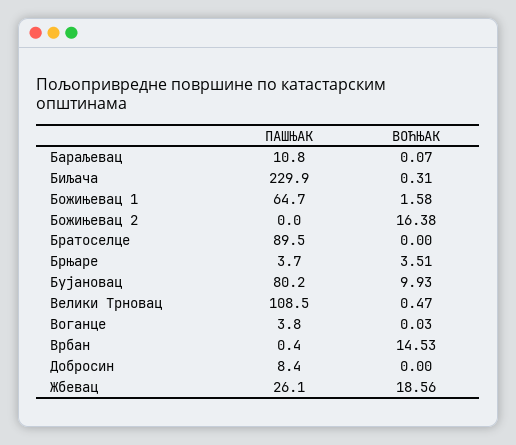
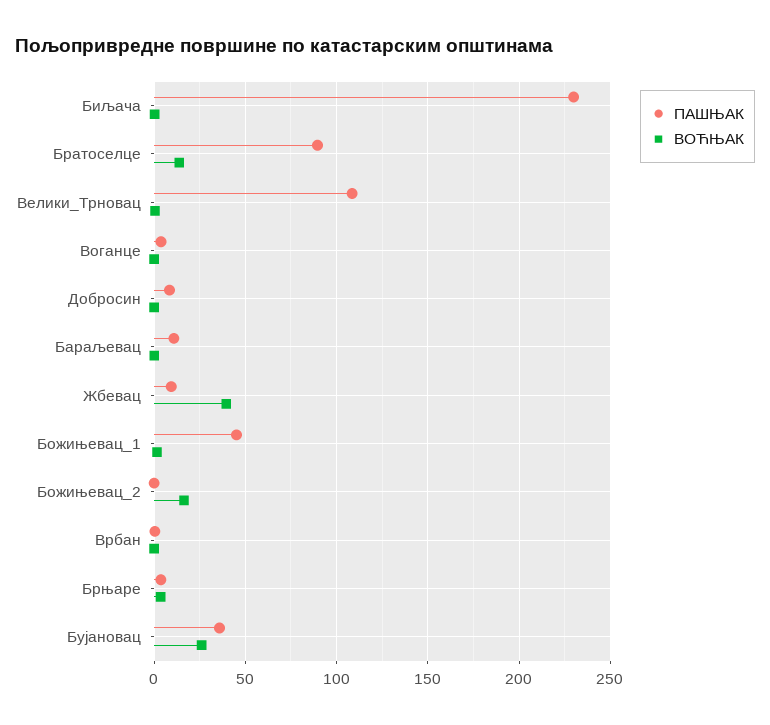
ПАШЊАК, Божињевац 1: 64.7 -> 45
ВОЋЊАК, Братоселце: 0 -> 15
ПАШЊАК, Бујановац: 80.2 -> 35
ВОЋЊАК, Бујановац: 9.93 -> 25
ВОЋЊАК, Врбан: 14.53 -> 0
ПАШЊАК, Жбевац: 26.1 -> 10
ВОЋЊАК, Жбевац: 18.56 -> 40

